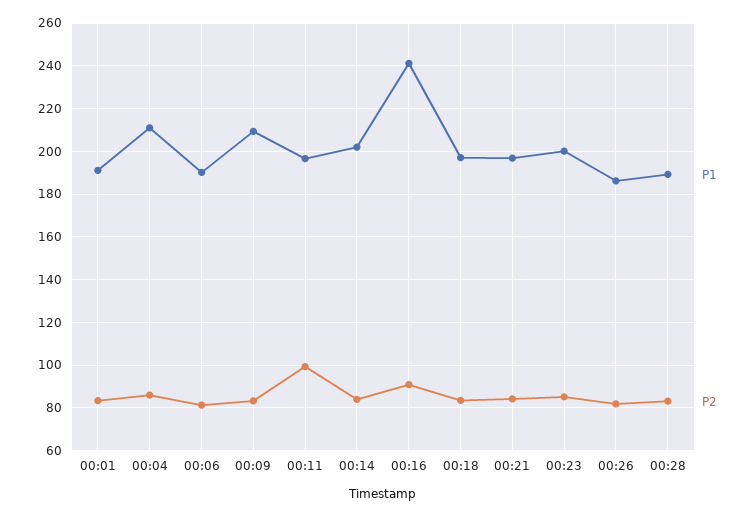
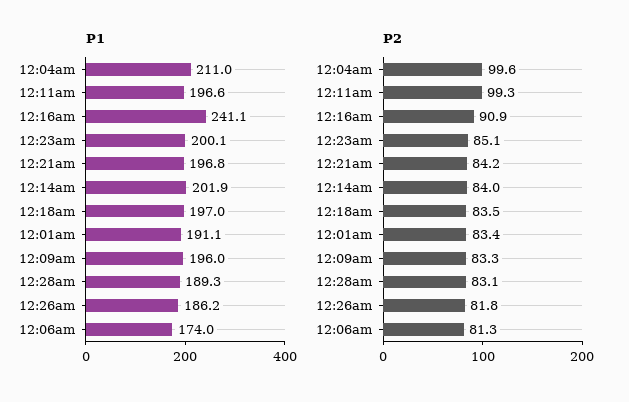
P2, 00:04: 85 -> 99.6
P1, 00:06: 190 -> 174
P1, 00:09: 210 -> 196

